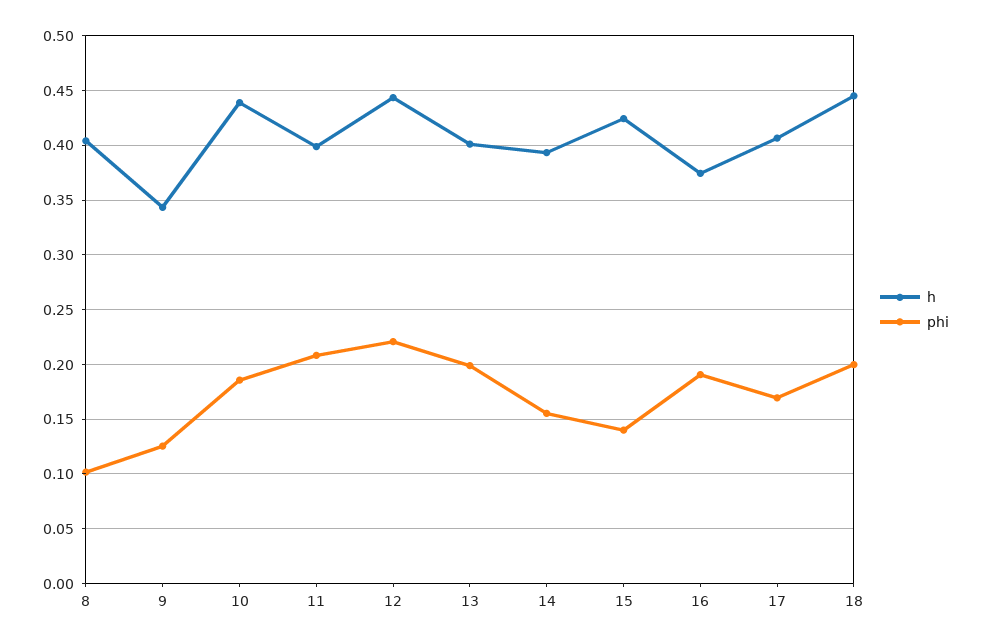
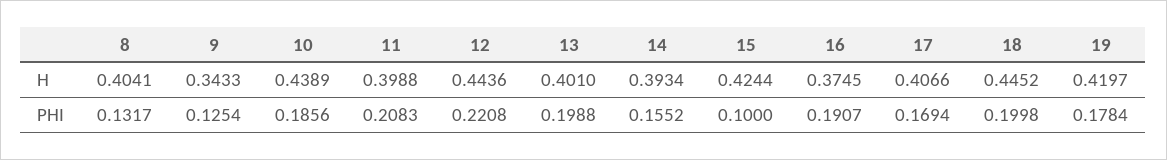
phi, 8: 0.1 -> 0.1317
phi, 15: 0.14 -> 0.1
h, 19: none -> 0.4197
phi, 19: none -> 0.1784

